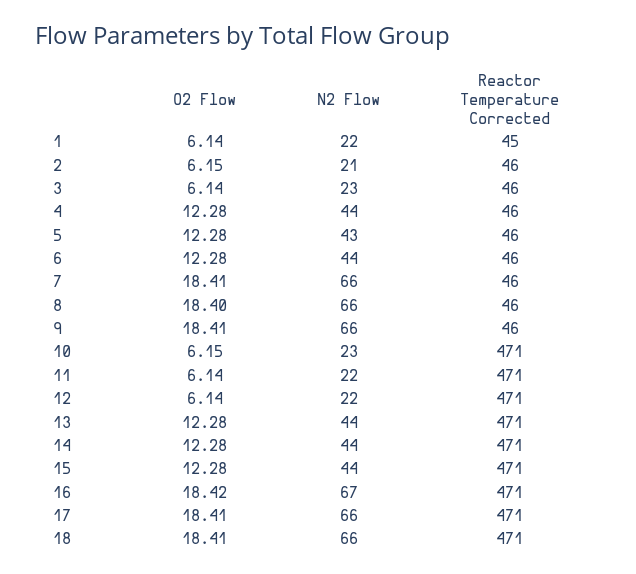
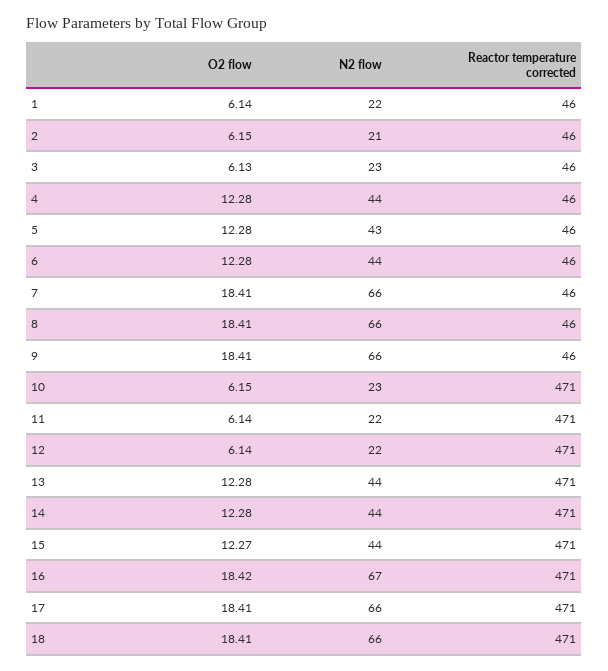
Reactor Temperature Corrected, 1: 45 -> 46
O2 Flow, 3: 6.14 -> 6.13
O2 Flow, 8: 18.4 -> 18.41
O2 Flow, 15: 12.28 -> 12.27

